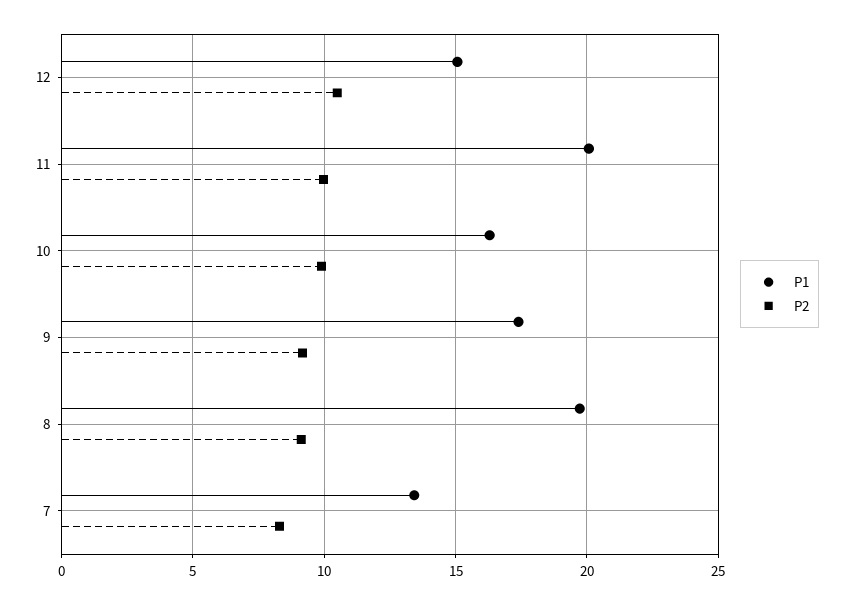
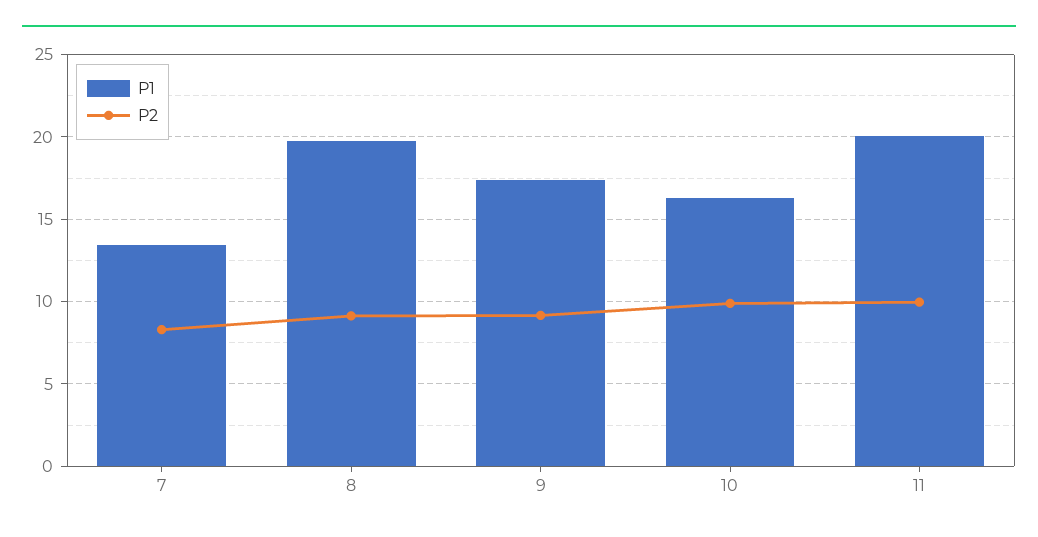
P1, 12: 15 -> none
P2, 12: 10.5 -> none

